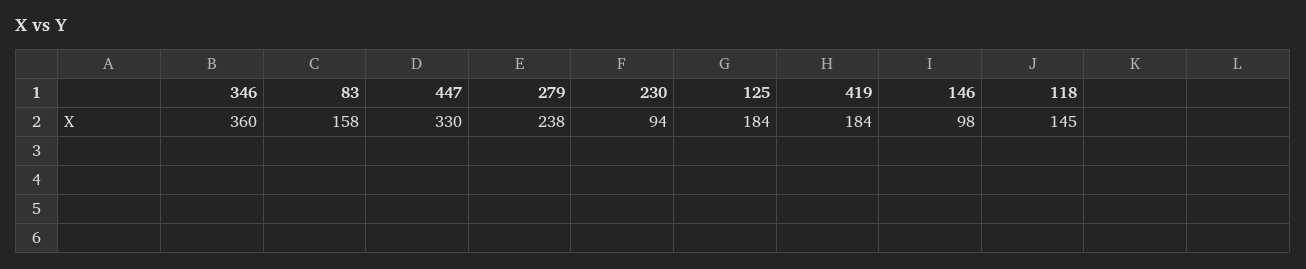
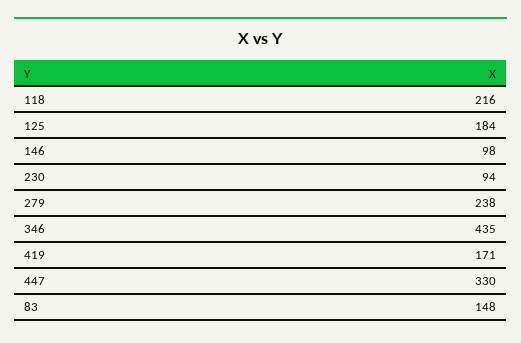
346: 360 -> 435
83: 158 -> 148
419: 184 -> 171
118: 145 -> 216

